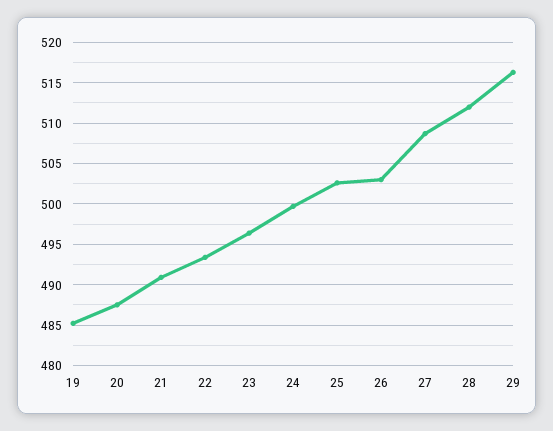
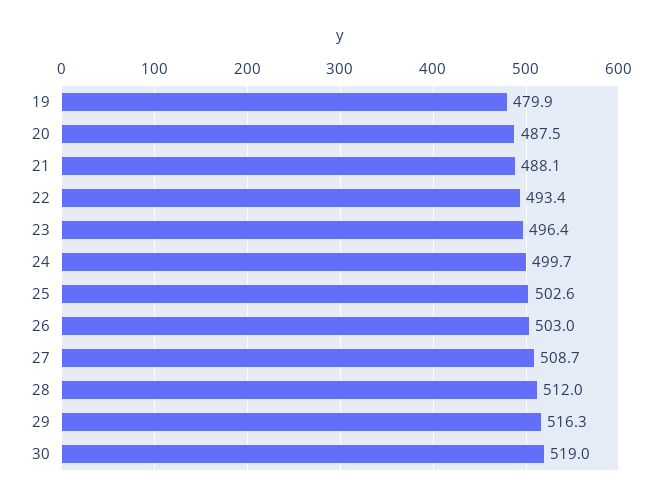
19: 485 -> 479.9
21: 491 -> 488.1
30: none -> 519

